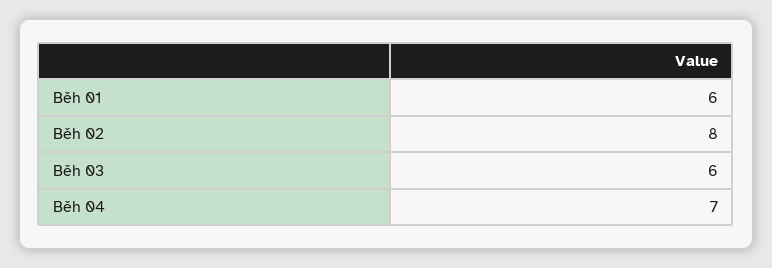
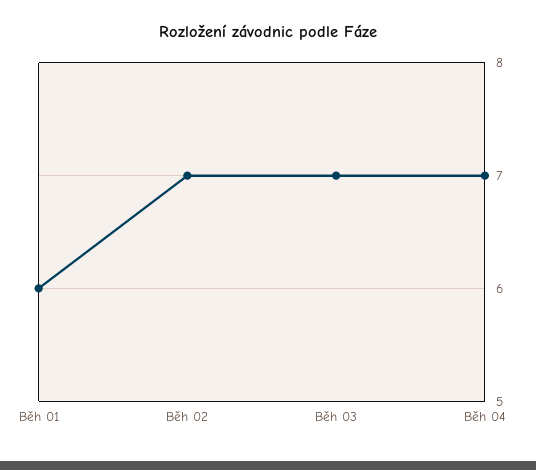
Běh 02: 8 -> 7
Běh 03: 6 -> 7

